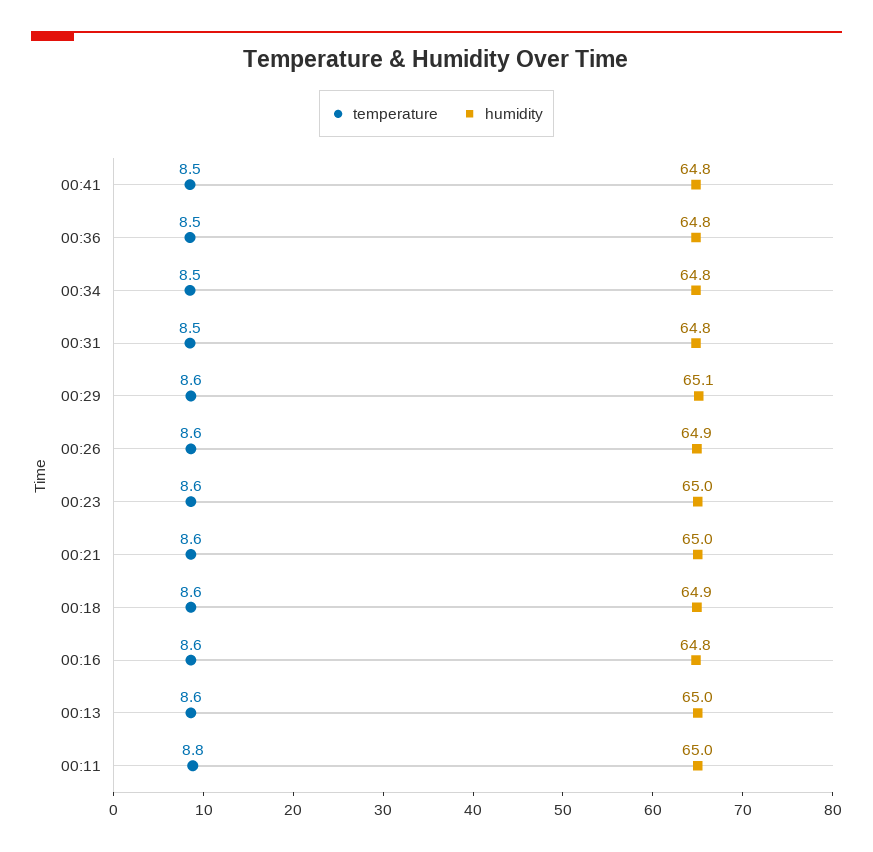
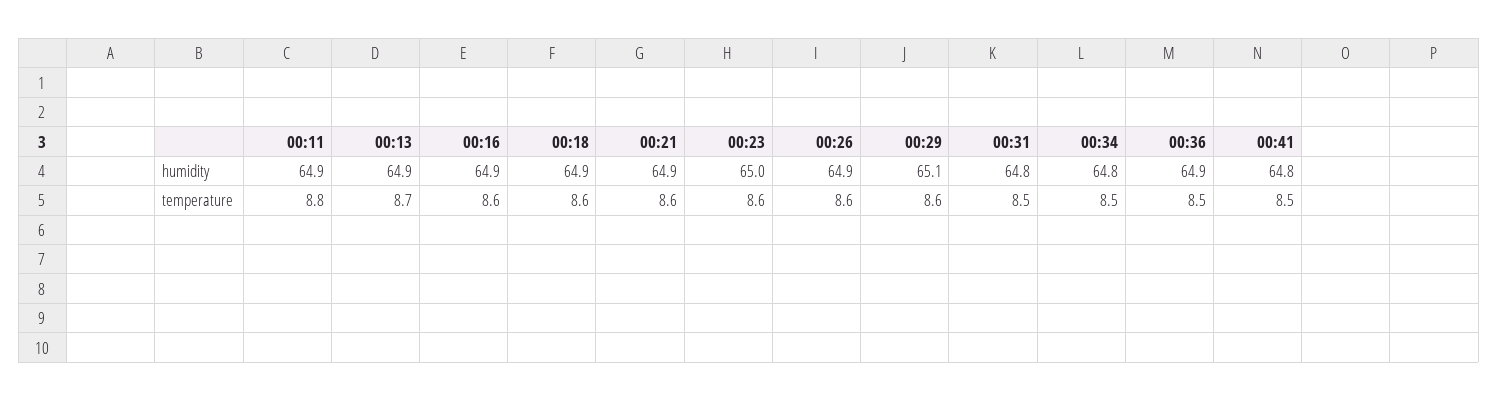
humidity, 00:36: 64.8 -> 64.9
humidity, 00:21: 65 -> 64.9
humidity, 00:16: 64.8 -> 64.9
temperature, 00:13: 8.6 -> 8.7
humidity, 00:13: 65 -> 64.9
humidity, 00:11: 65 -> 64.9

